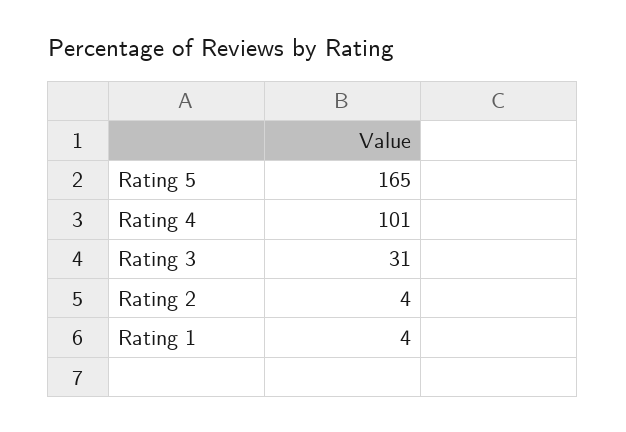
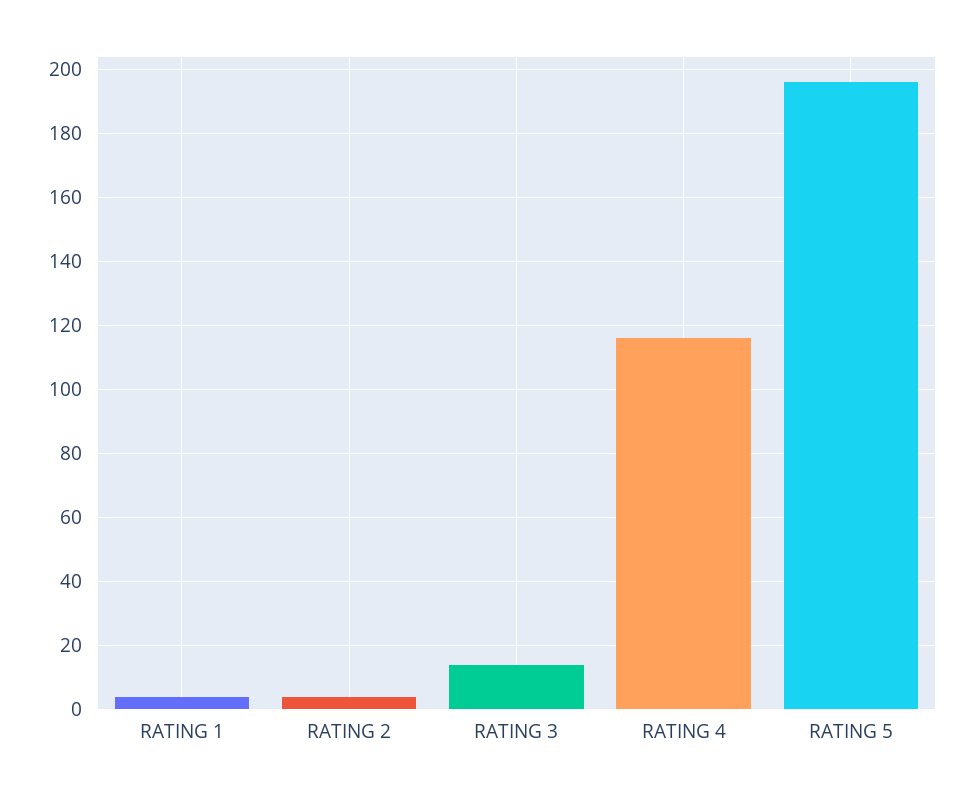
Rating 5: 165 -> 195
Rating 4: 101 -> 115
Rating 3: 31 -> 15

